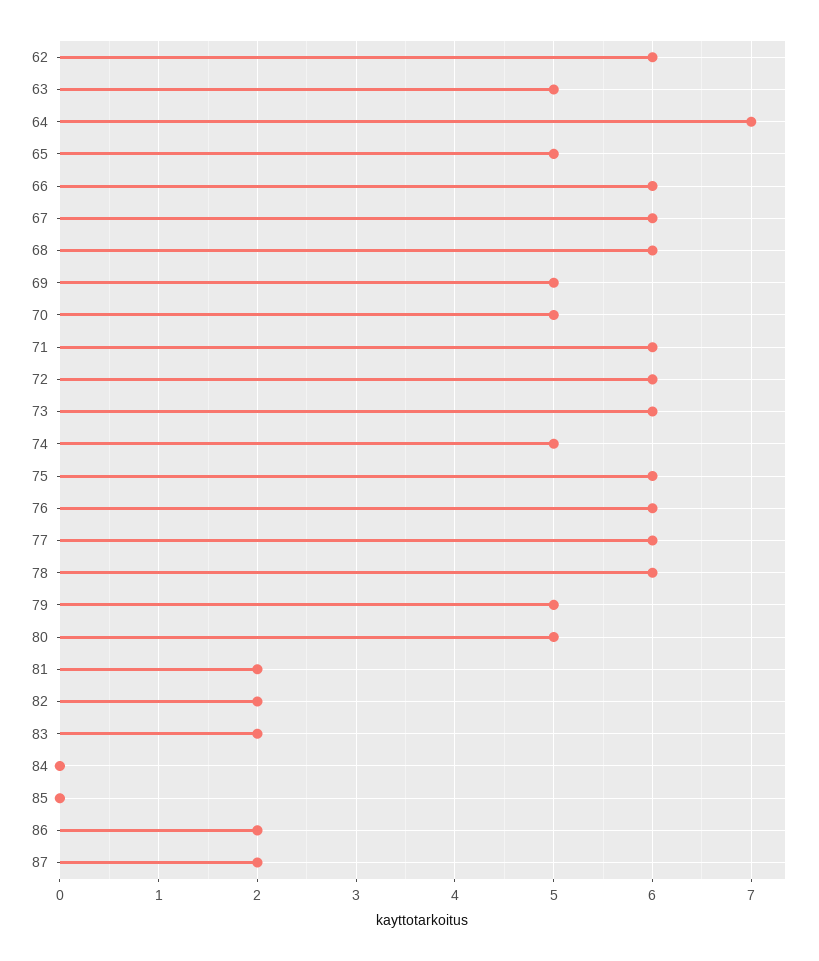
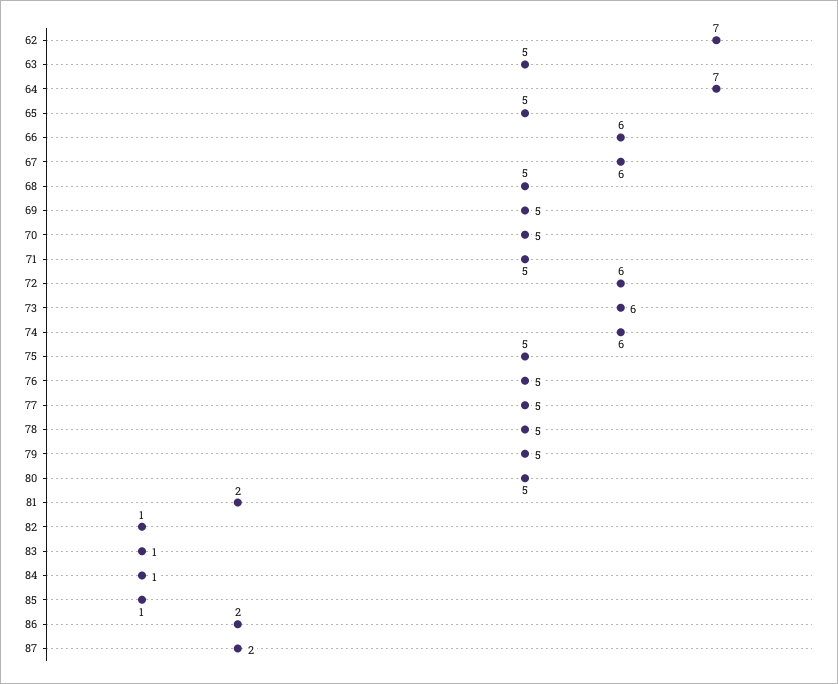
62: 6 -> 7
68: 6 -> 5
71: 6 -> 5
74: 5 -> 6
75: 6 -> 5
76: 6 -> 5
77: 6 -> 5
78: 6 -> 5
82: 2 -> 1
83: 2 -> 1
84: 0 -> 1
85: 0 -> 1

